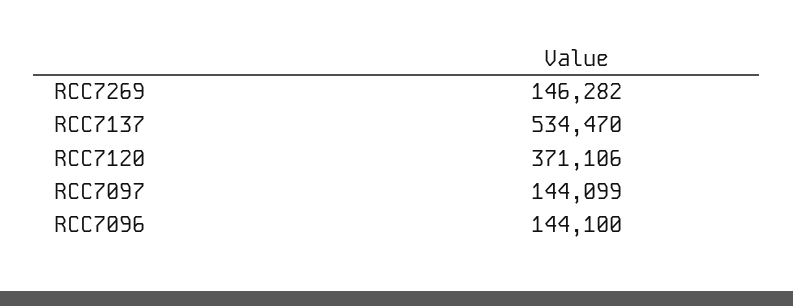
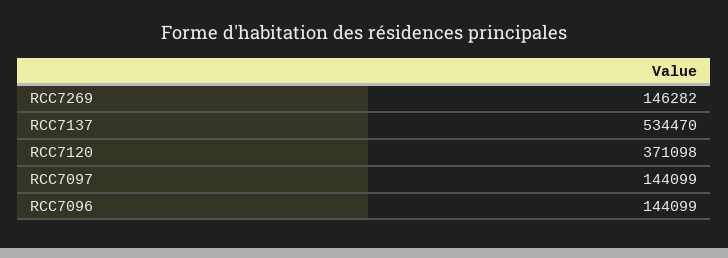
RCC7120: 371106 -> 371098
RCC7096: 144100 -> 144099

